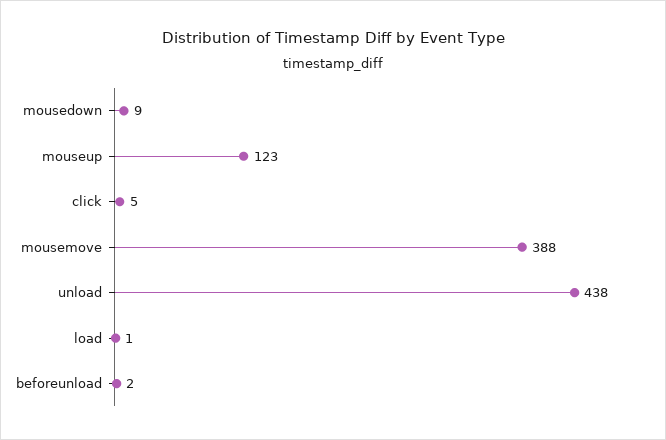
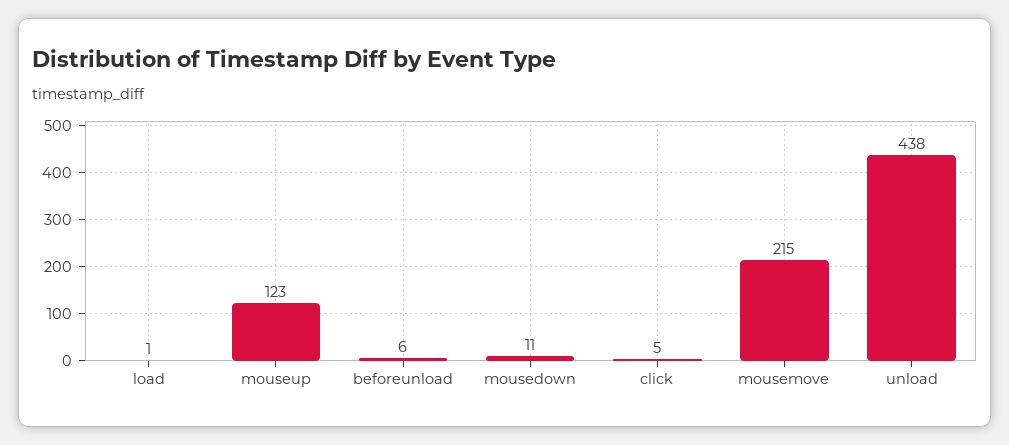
mousedown: 9 -> 11
mousemove: 388 -> 215
beforeunload: 2 -> 6

